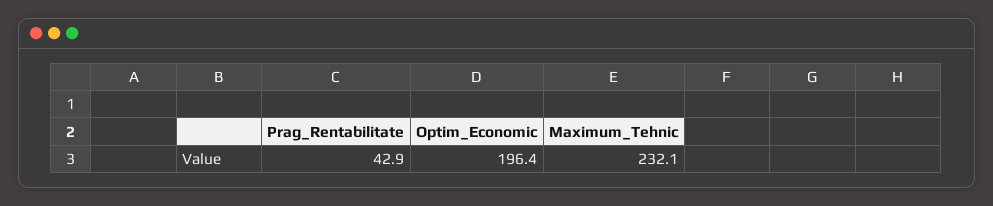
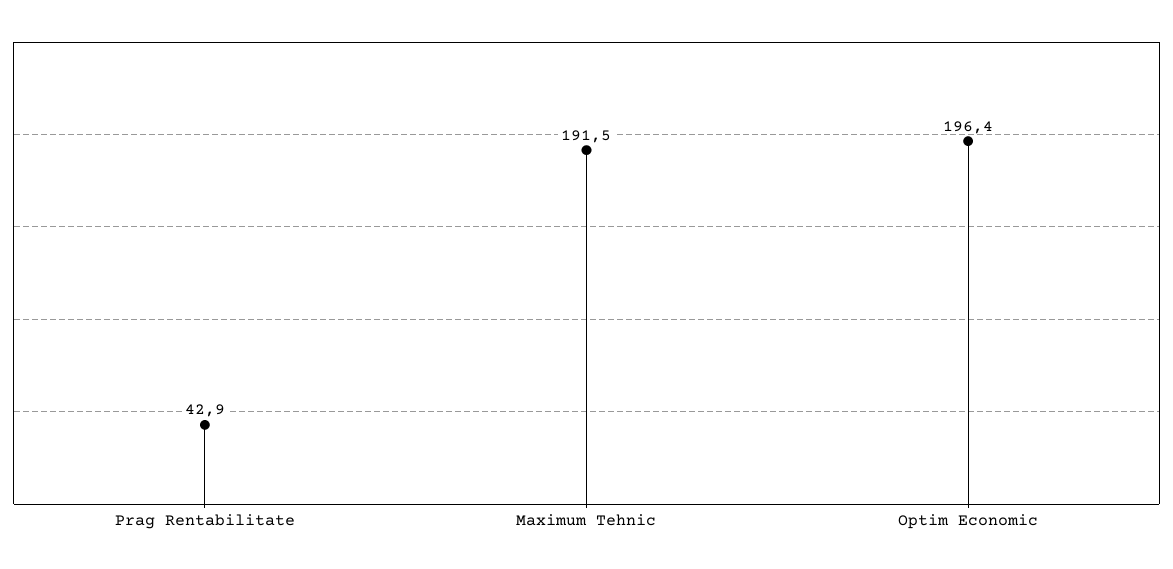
Maximum_Tehnic: 232.1 -> 191.5

